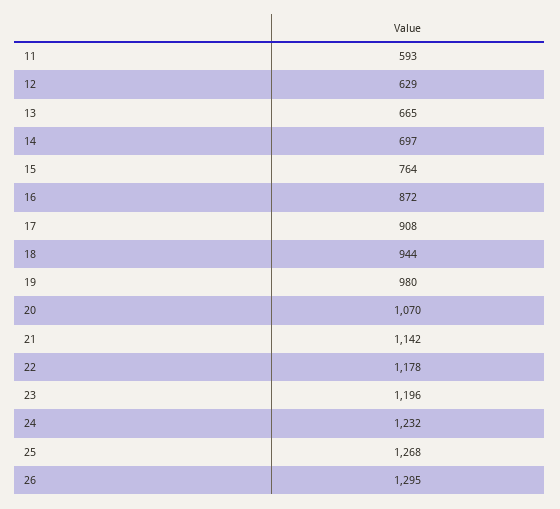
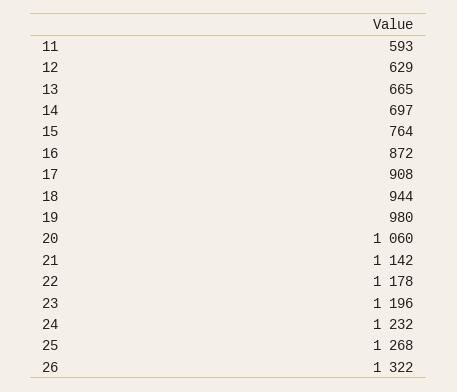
20: 1070 -> 1060
26: 1295 -> 1322

